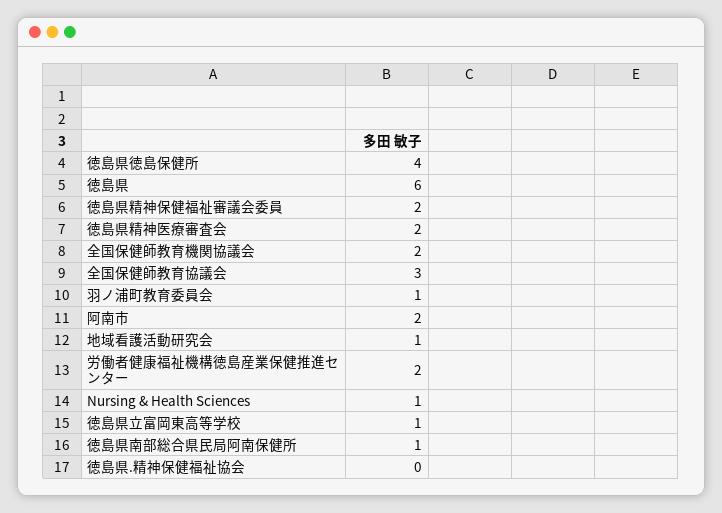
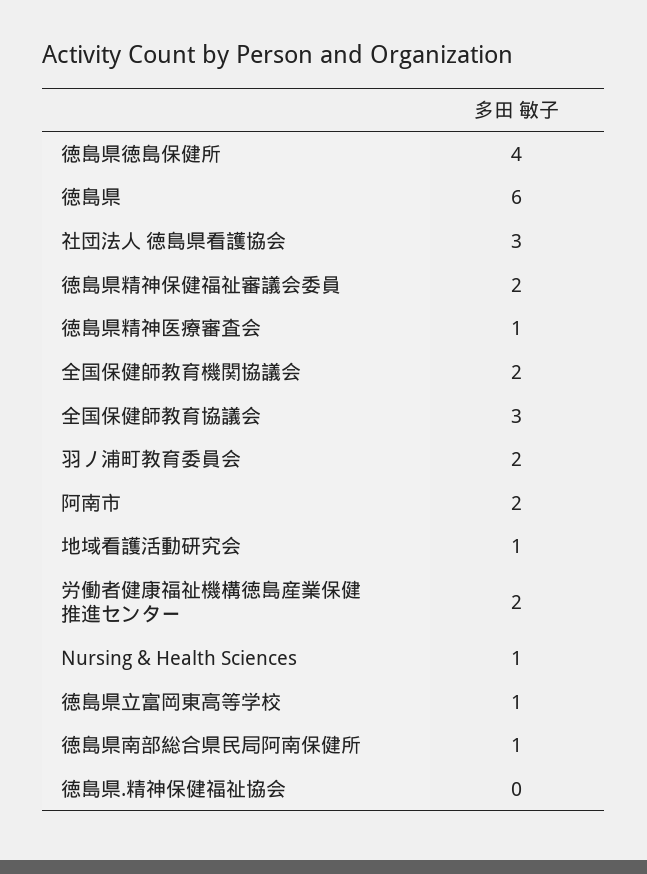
徳島県精神医療審査会: 2 -> 1
羽ノ浦町教育委員会: 1 -> 2
社団法人 徳島県看護協会: none -> 3

